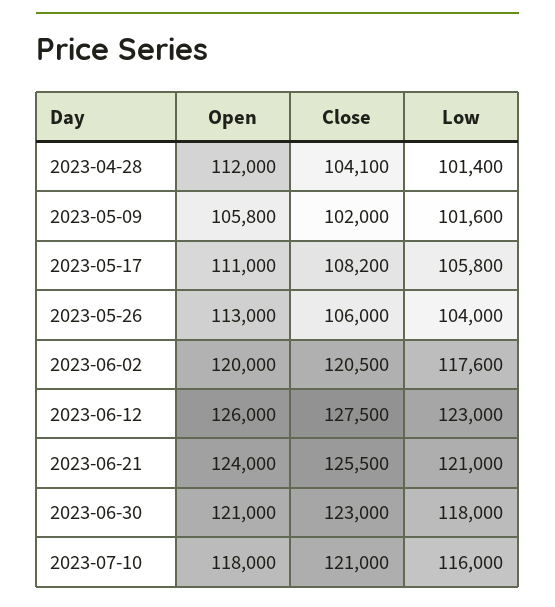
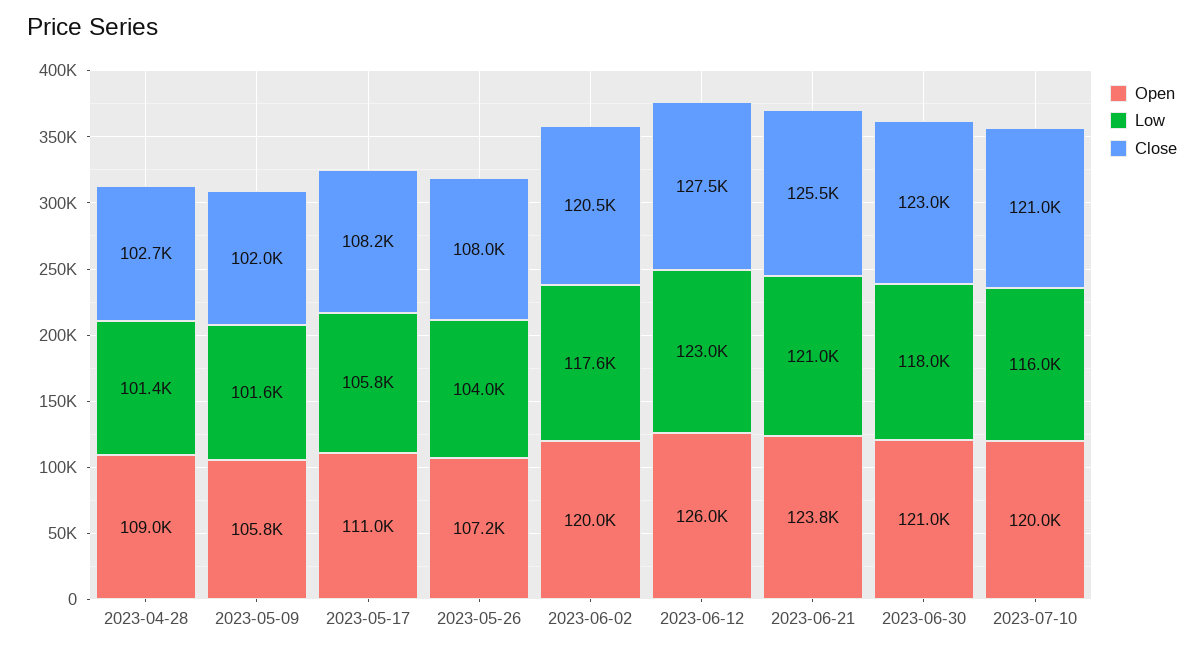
Open, 2023-04-28: 112000 -> 109000
Close, 2023-04-28: 104100 -> 102700
Open, 2023-05-26: 113000 -> 107200
Close, 2023-05-26: 106000 -> 108000
Open, 2023-06-21: 124000 -> 123800
Open, 2023-07-10: 118000 -> 120000

